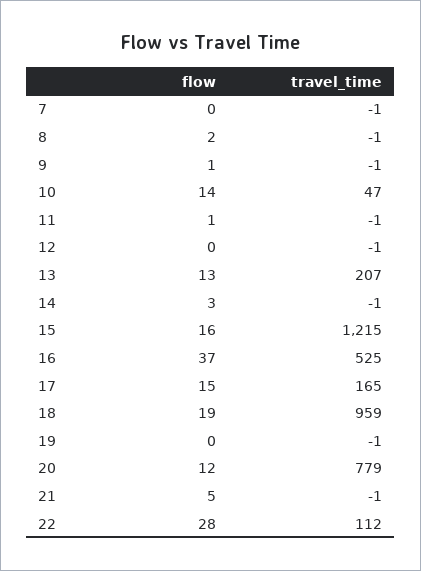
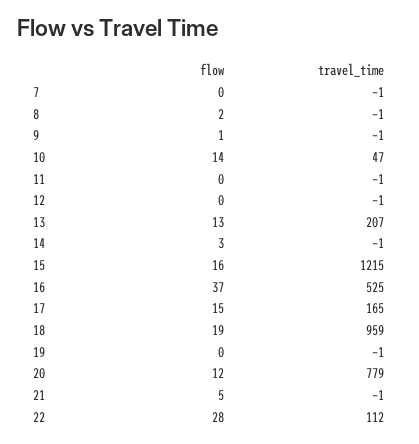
flow, 11: 1 -> 0

